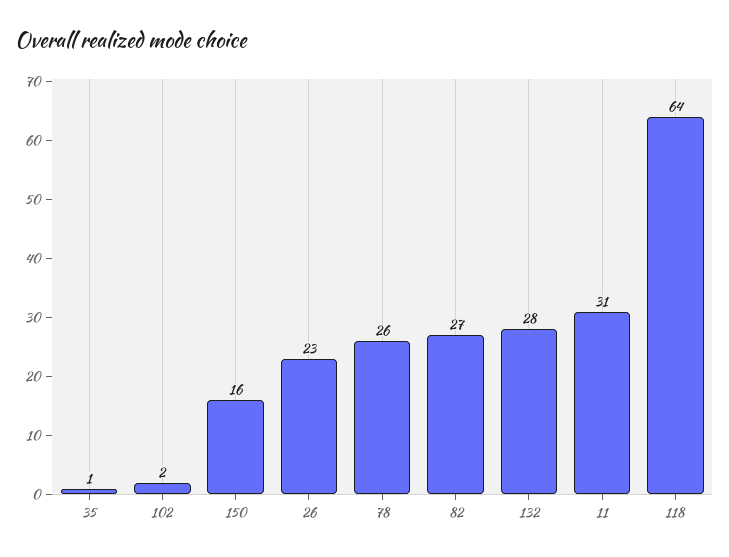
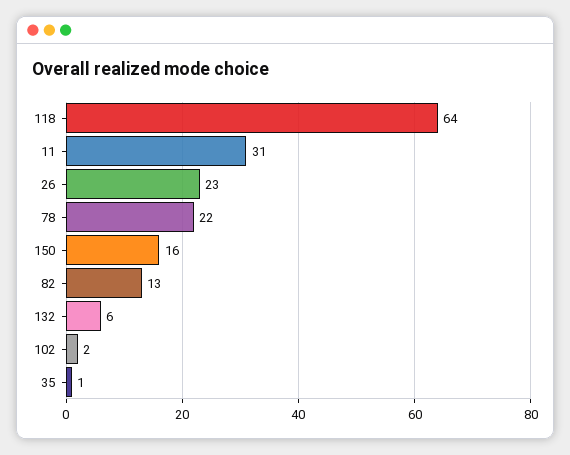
78: 26 -> 22
82: 27 -> 13
132: 28 -> 6

